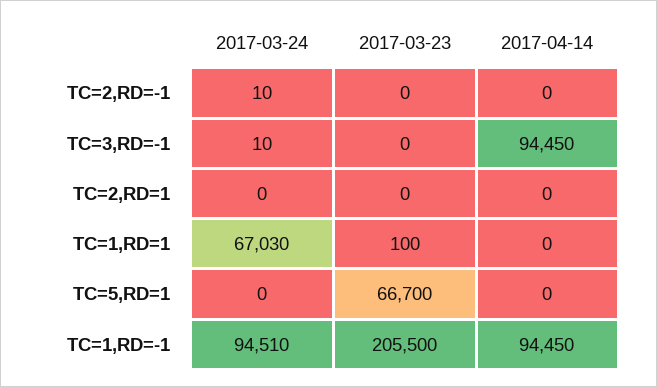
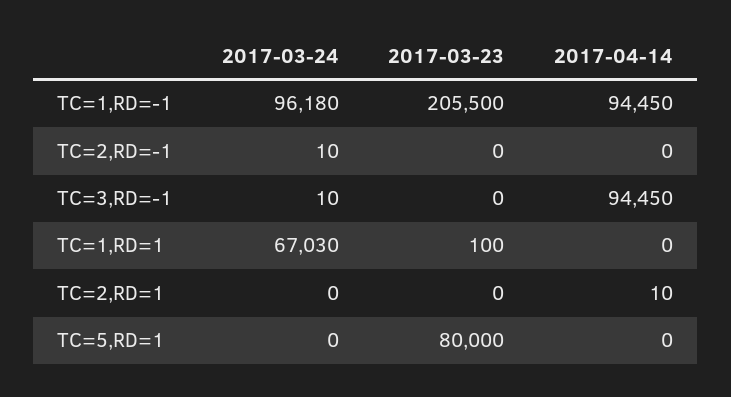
2017-04-14, TC=2,RD=1: 0 -> 10
2017-03-23, TC=5,RD=1: 66700 -> 80000
2017-03-24, TC=1,RD=-1: 94510 -> 96180

